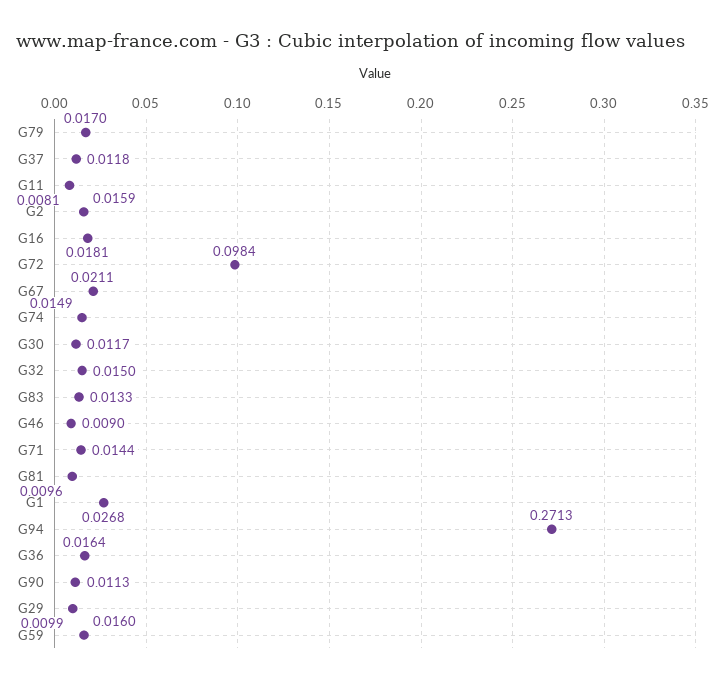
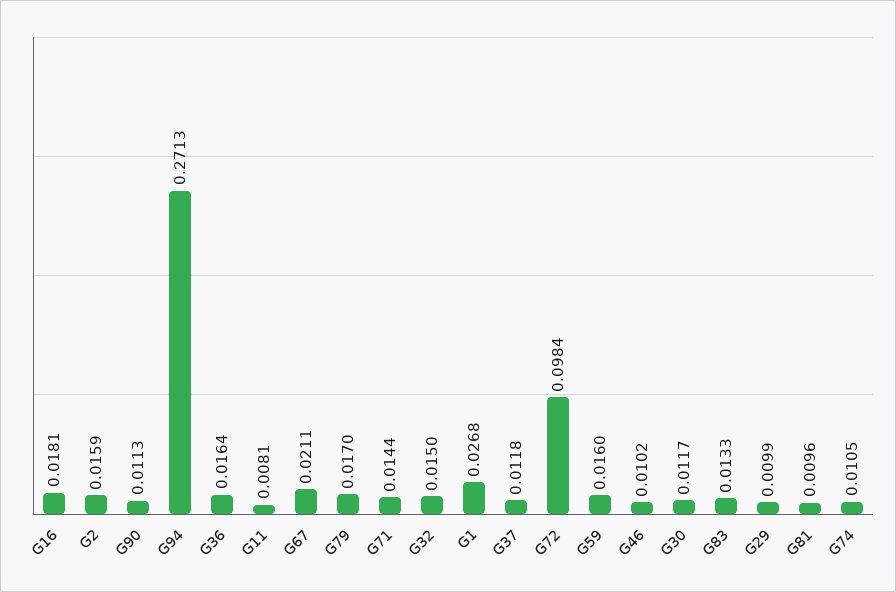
G74: 0.0149 -> 0.0105
G46: 0.009 -> 0.0102

